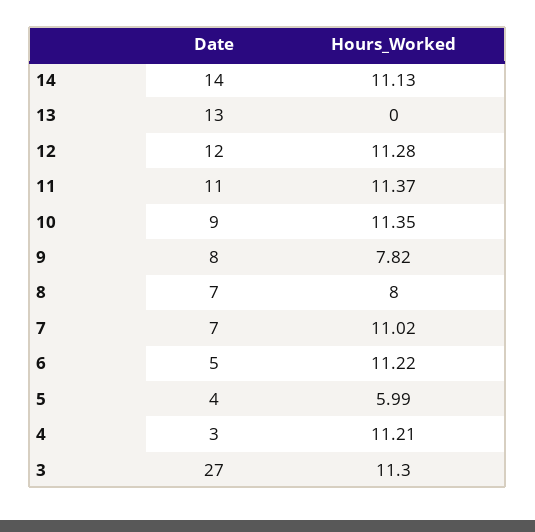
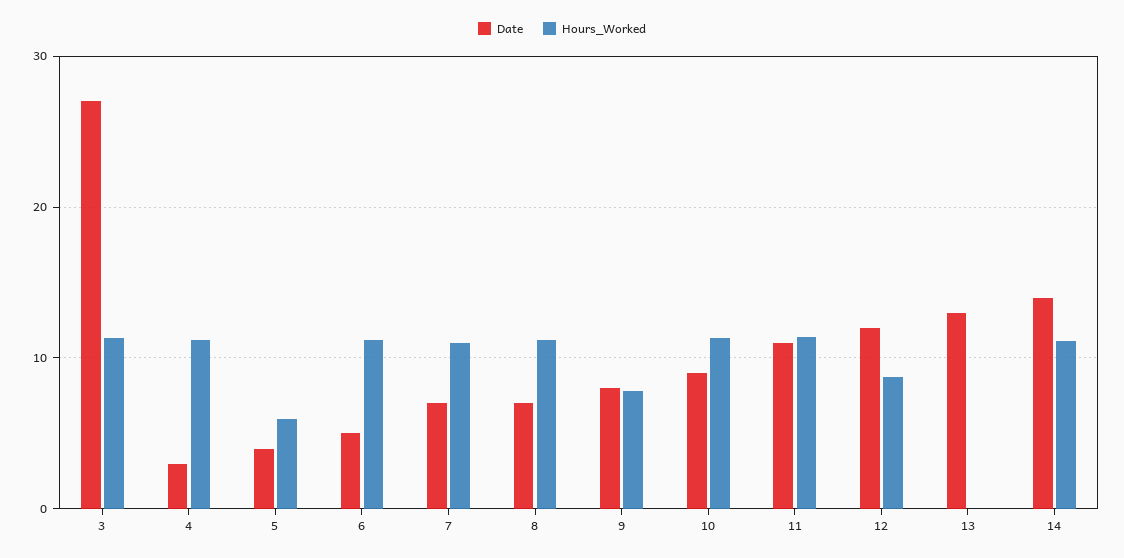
Hours_Worked, 12: 11.28 -> 9
Hours_Worked, 8: 8 -> 11

